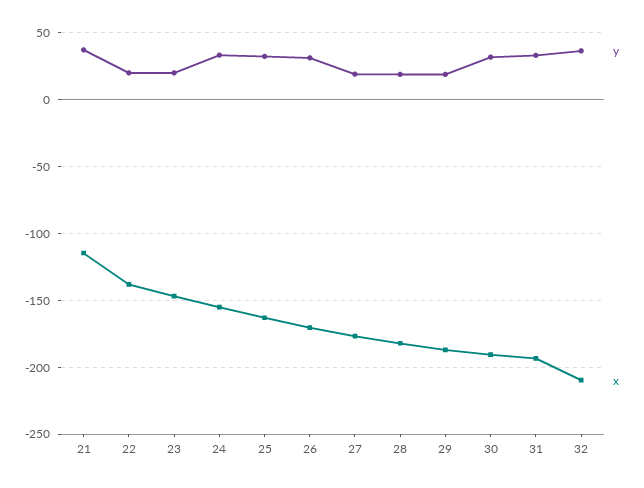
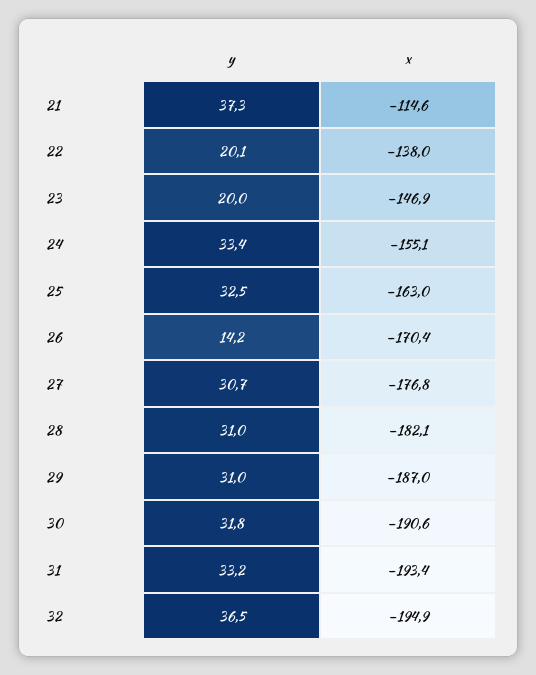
y, 26: 30 -> 14.2
y, 27: 20 -> 30.7
y, 28: 20 -> 31
y, 29: 20 -> 31
x, 32: -210 -> -194.9

